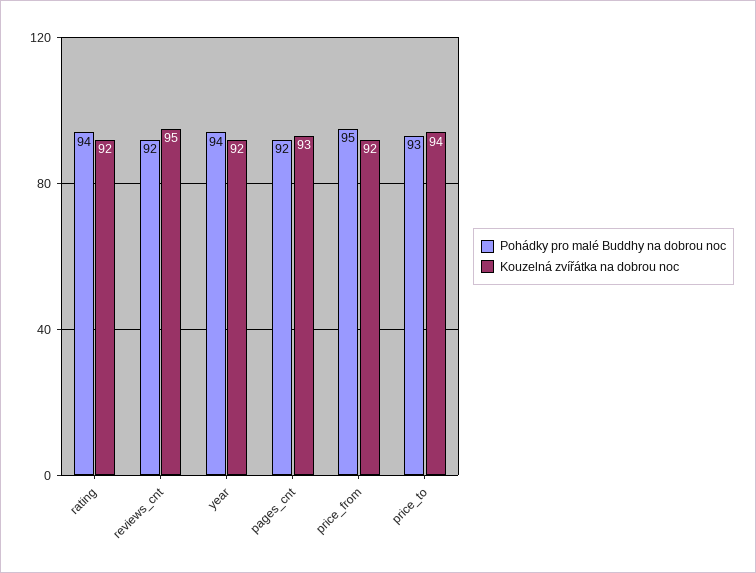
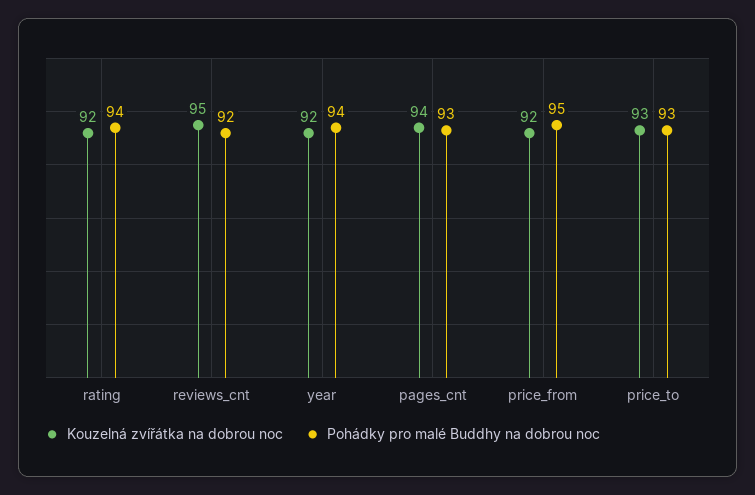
Pohádky pro malé Buddhy na dobrou noc, pages_cnt: 92 -> 93
Kouzelná zvířátka na dobrou noc, pages_cnt: 93 -> 94
Kouzelná zvířátka na dobrou noc, price_to: 94 -> 93

